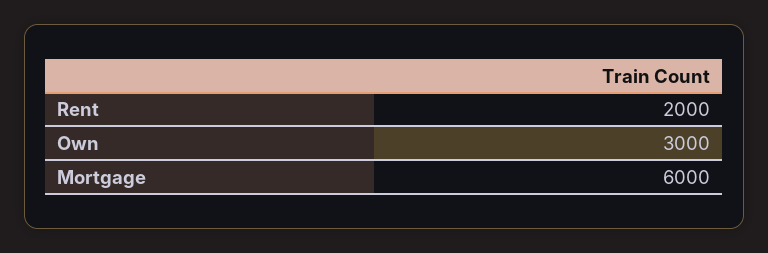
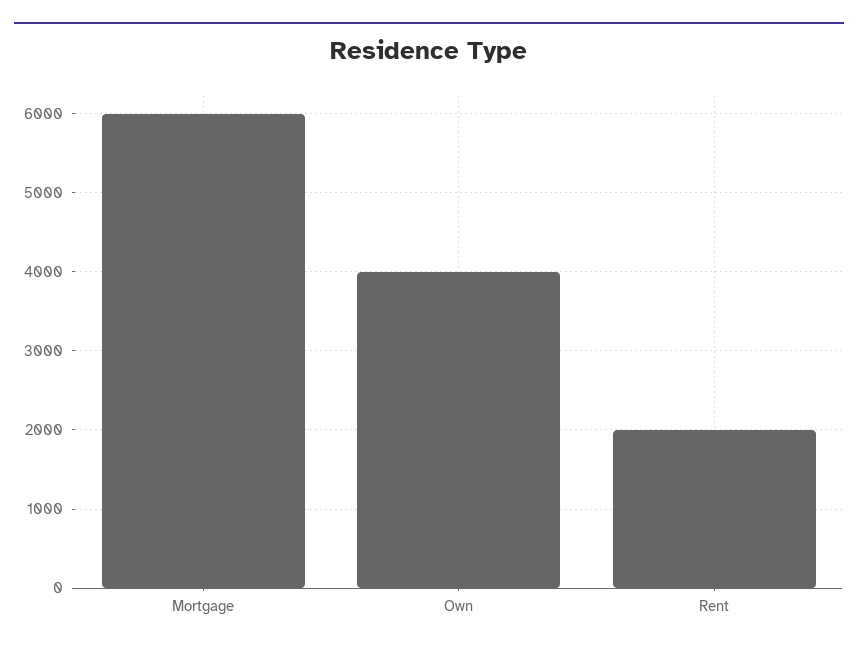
Own: 3000 -> 4000

